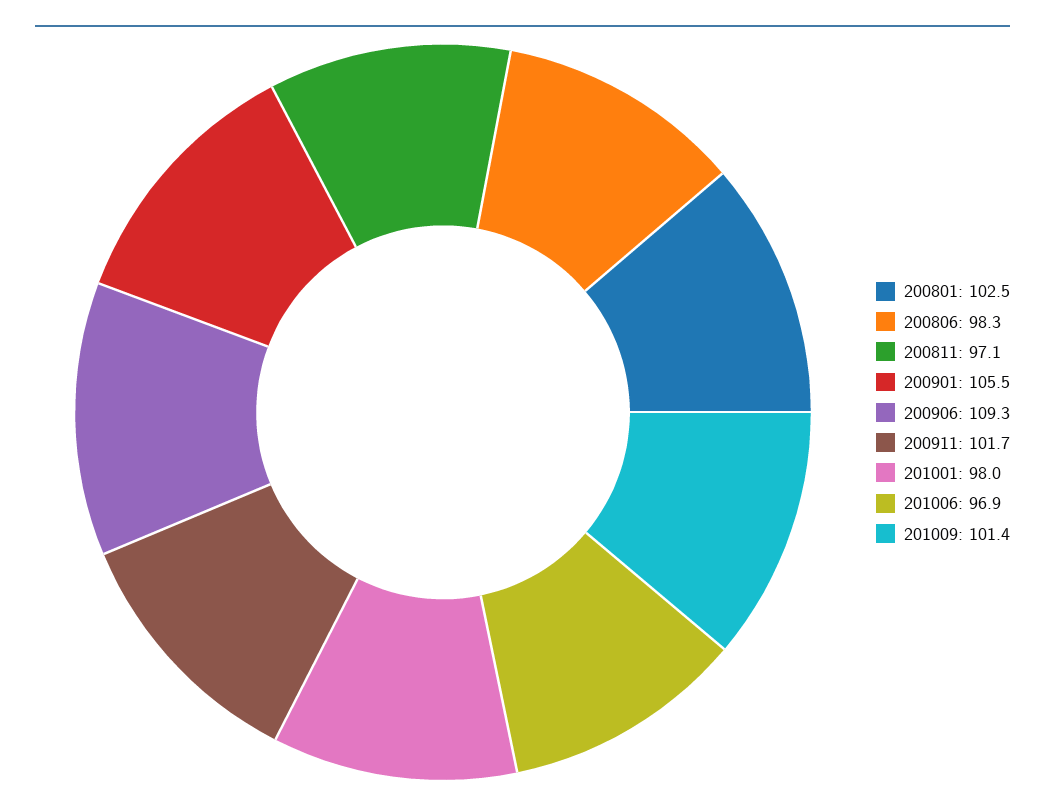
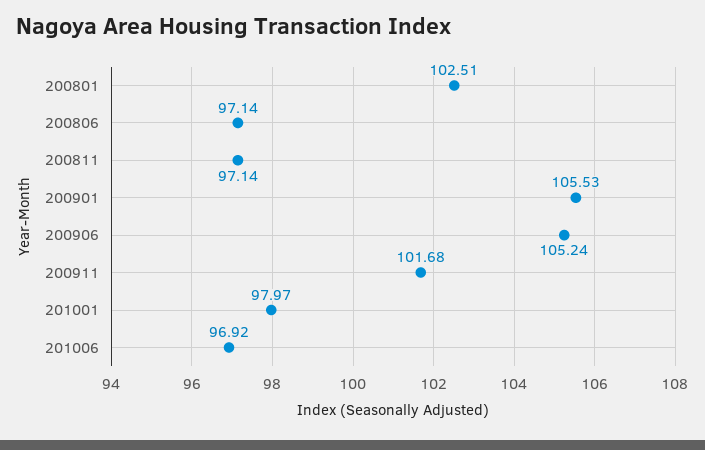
200806: 98.3 -> 97.14
200906: 109.3 -> 105.24
201009: 101.4 -> none

